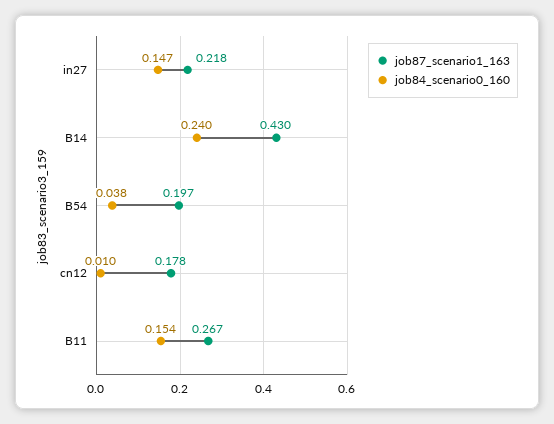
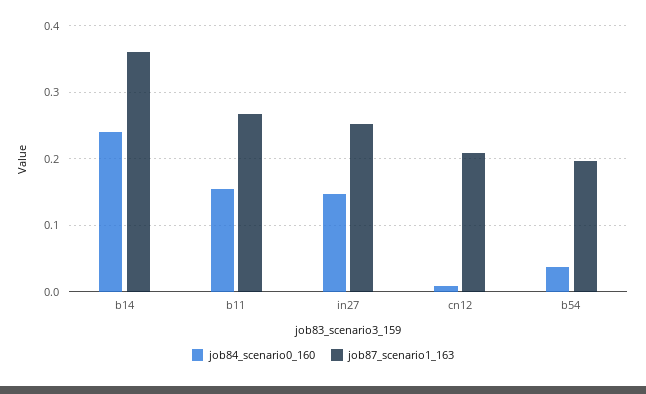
job87_scenario1_163, in27: 0.218 -> 0.25
job87_scenario1_163, B14: 0.43 -> 0.36
job87_scenario1_163, cn12: 0.178 -> 0.21

